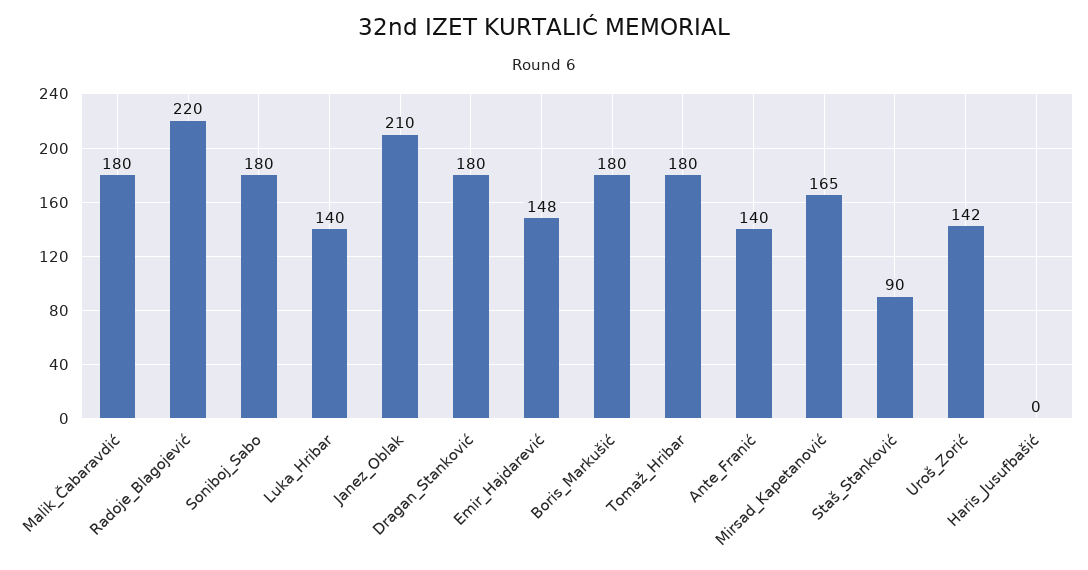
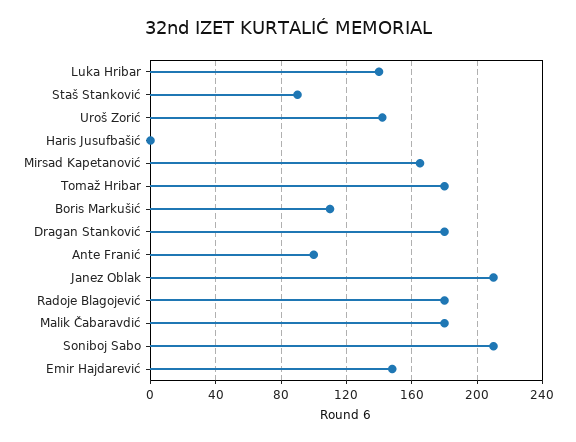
Radoje_Blagojević: 220 -> 180
Soniboj_Sabo: 180 -> 210
Boris_Markušić: 180 -> 110
Ante_Franić: 140 -> 100

